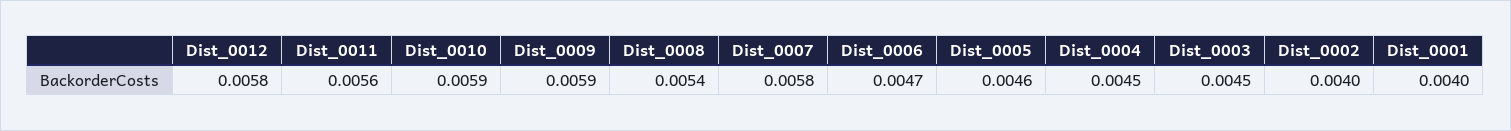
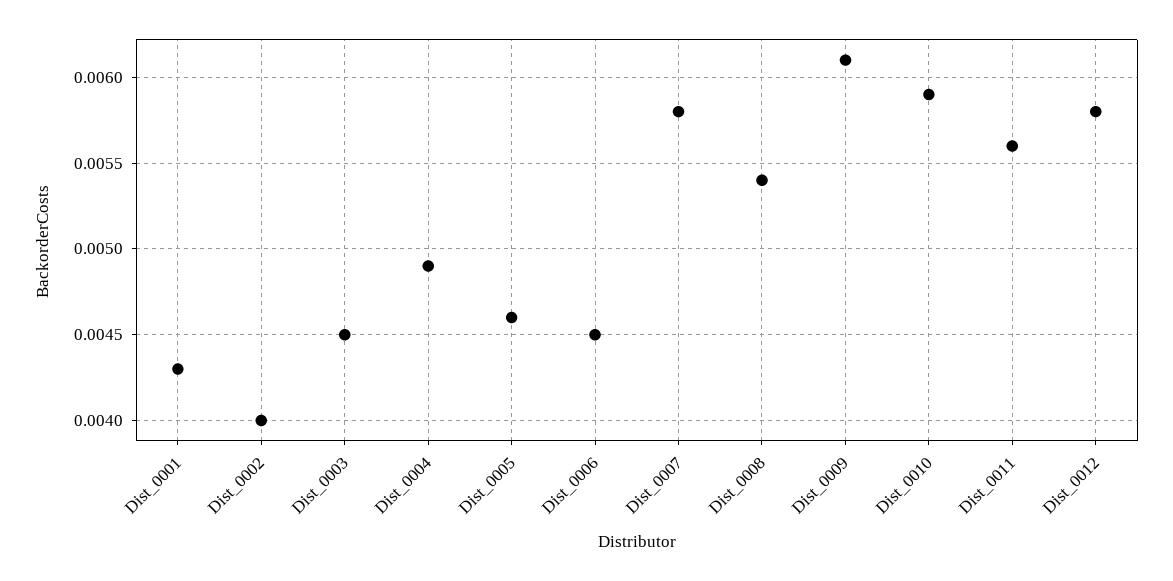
Dist_0009: 0.0059 -> 0.0061
Dist_0006: 0.0047 -> 0.0045
Dist_0004: 0.0045 -> 0.0049
Dist_0001: 0.004 -> 0.0043

